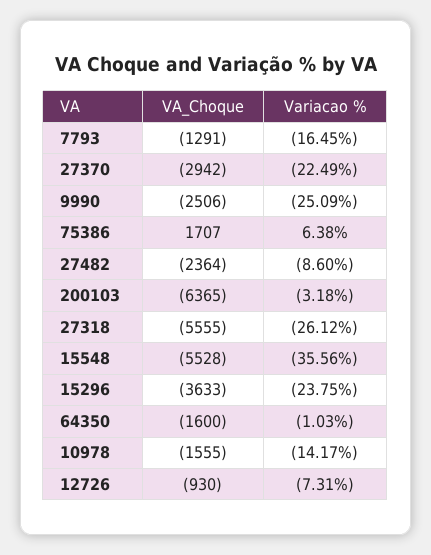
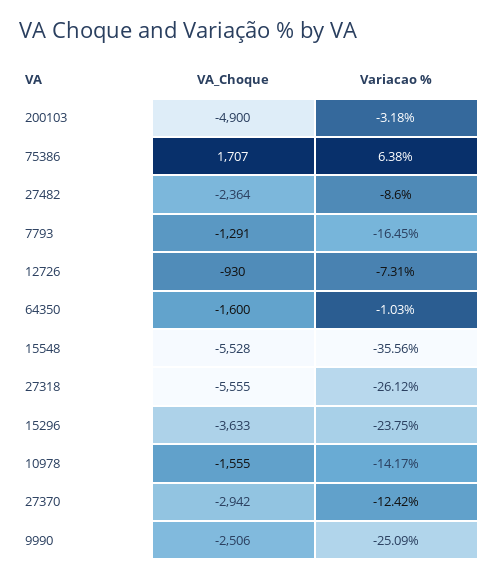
Variacao %, 27370: -22.49 -> -12.42
VA_Choque, 200103: -6365 -> -4900

